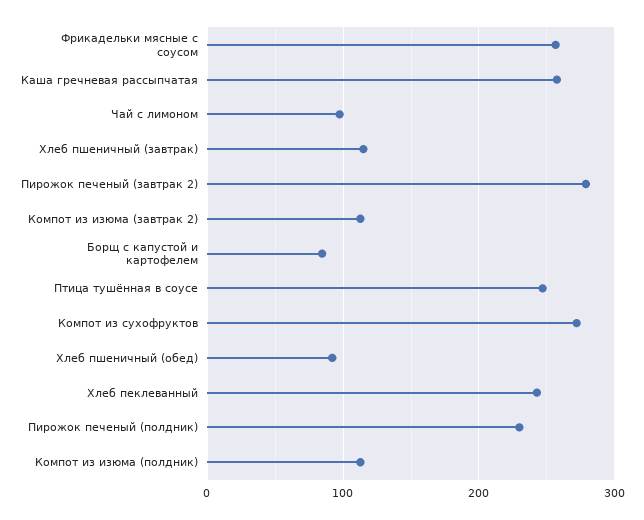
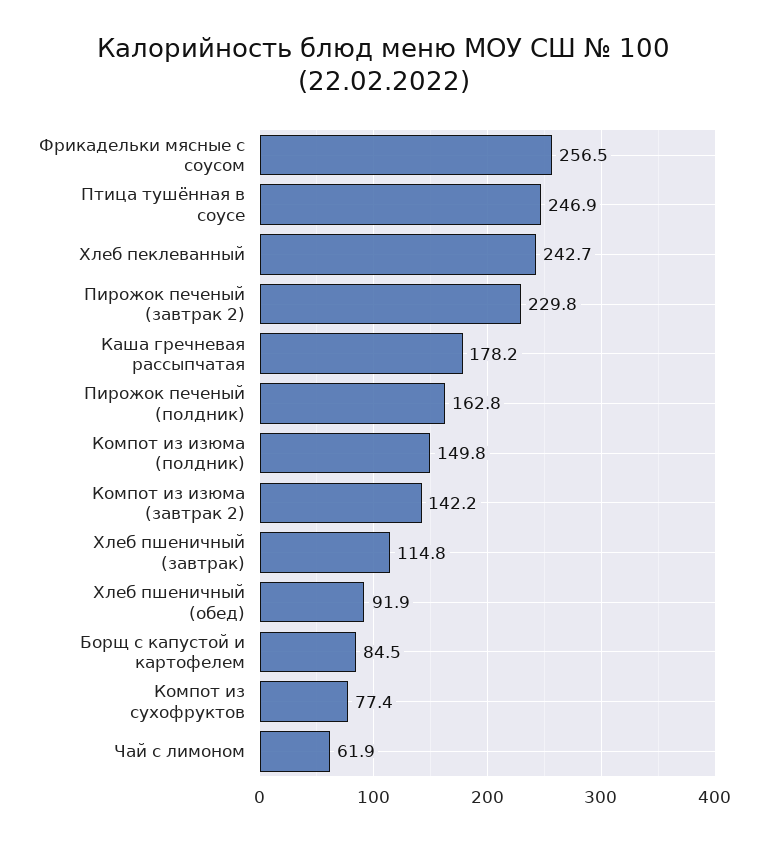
Каша гречневая рассыпчатая: 260 -> 178.2
Чай с лимоном: 100 -> 61.9
Пирожок печеный (завтрак 2): 280 -> 229.8
Компот из изюма (завтрак 2): 110 -> 142.2
Компот из сухофруктов: 270 -> 77.4
Пирожок печеный (полдник): 230 -> 162.8
Компот из изюма (полдник): 110 -> 149.8

